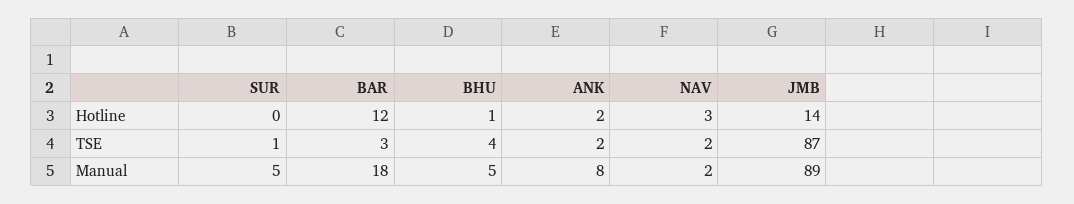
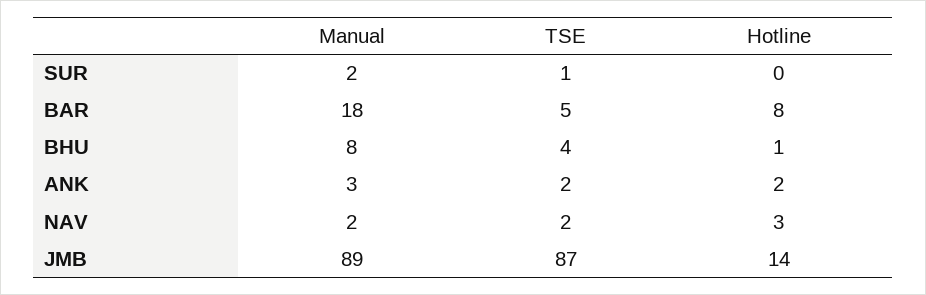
BAR, Hotline: 12 -> 8
BAR, TSE: 3 -> 5
SUR, Manual: 5 -> 2
BHU, Manual: 5 -> 8
ANK, Manual: 8 -> 3

